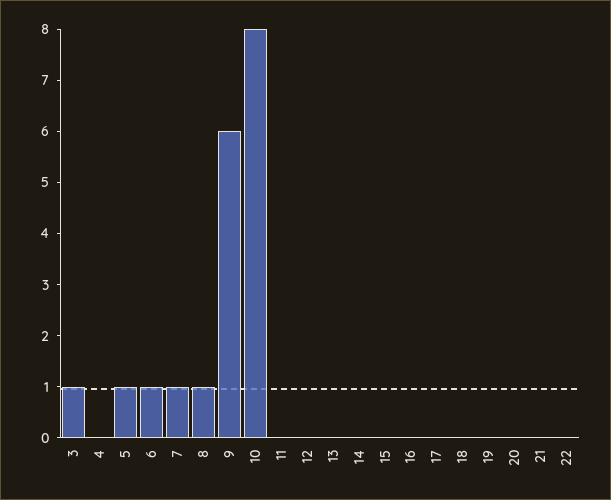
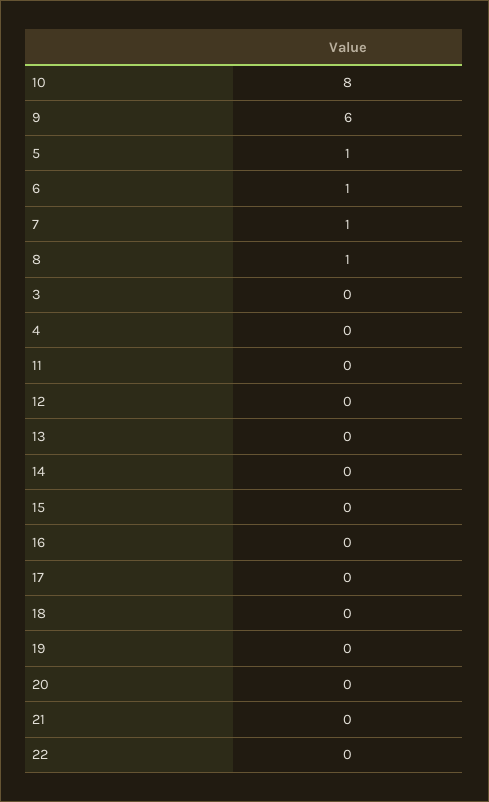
3: 1 -> 0

